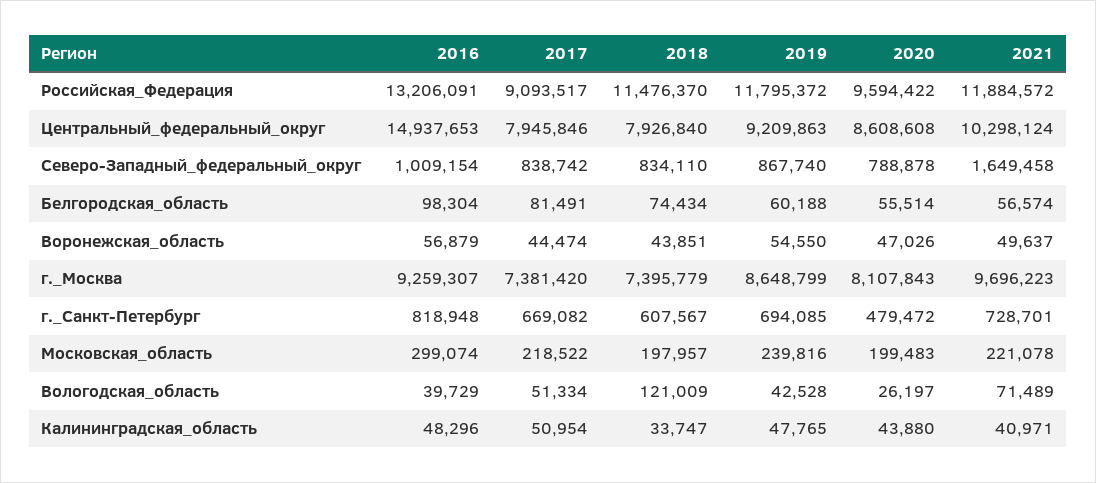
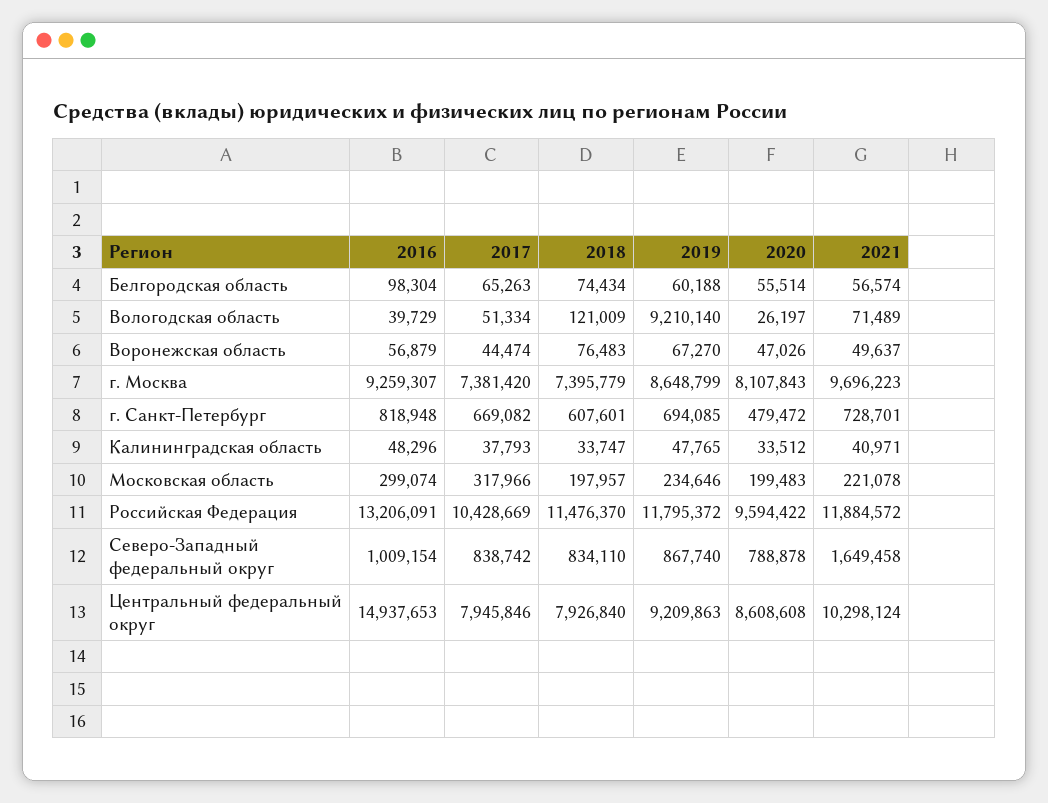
2017, Российская_Федерация: 9093517 -> 10428669
2017, Белгородская_область: 81491 -> 65263
2018, Воронежская_область: 43851 -> 76483
2019, Воронежская_область: 54550 -> 67270
2018, г._Санкт-Петербург: 607567 -> 607601
2017, Московская_область: 218522 -> 317966
2019, Московская_область: 239816 -> 234646
2019, Вологодская_область: 42528 -> 9210140
2017, Калининградская_область: 50954 -> 37793
2020, Калининградская_область: 43880 -> 33512

